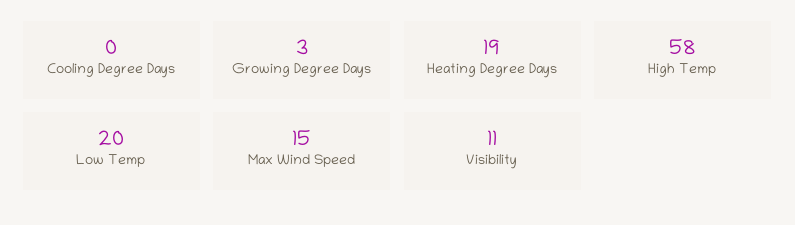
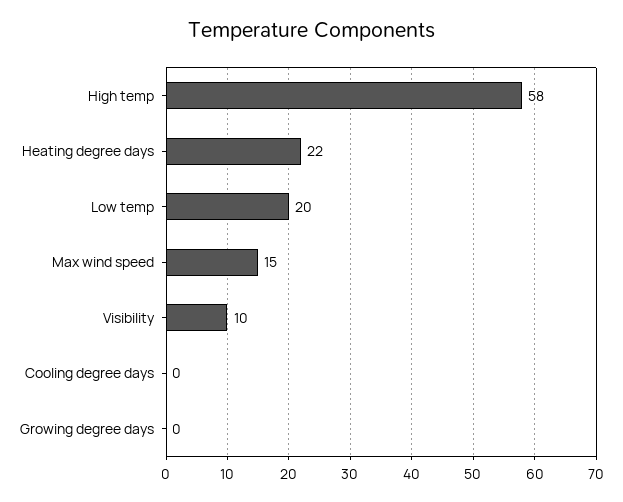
Growing Degree Days: 3 -> 0
Heating Degree Days: 19 -> 22
Visibility: 11 -> 10

